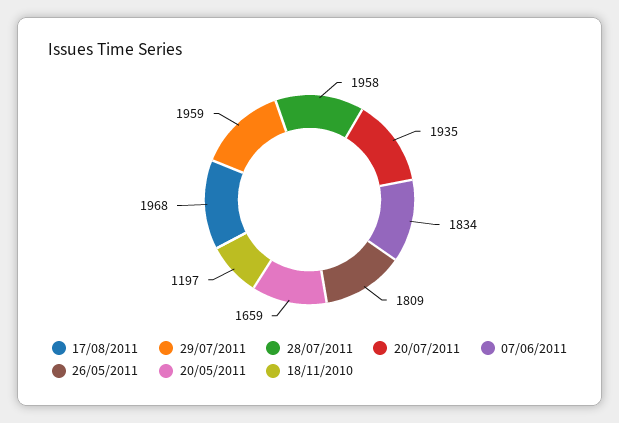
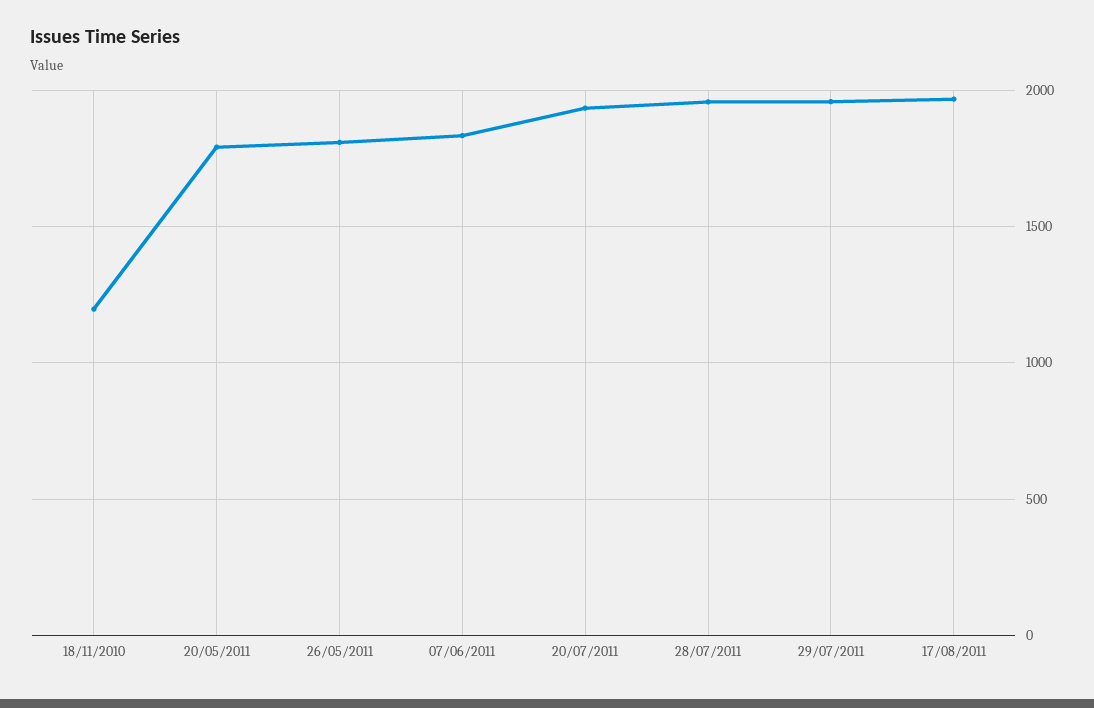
20/05/2011: 1659 -> 1800

